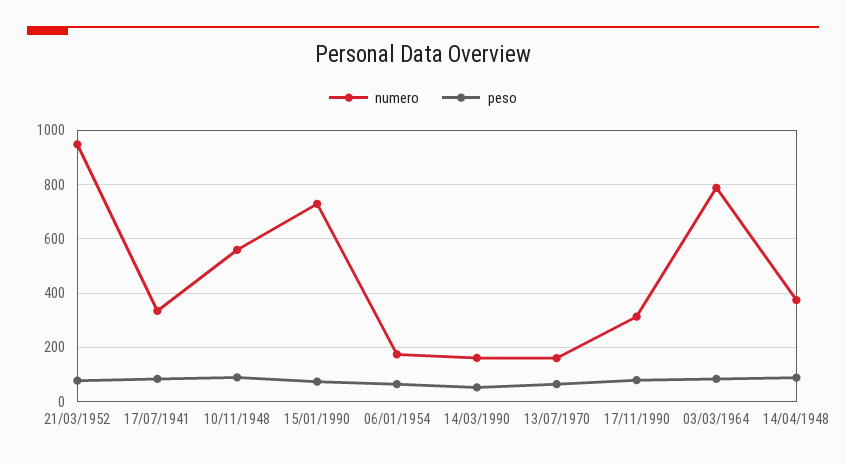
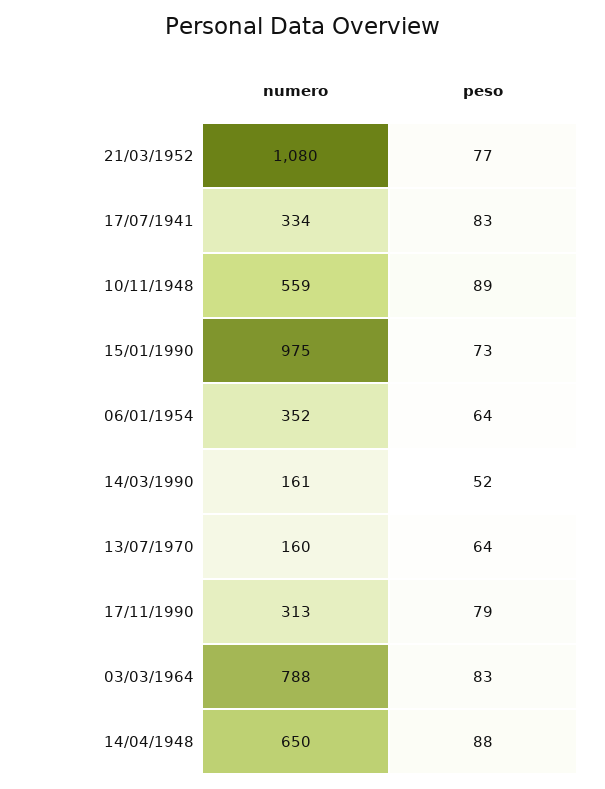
numero, 21/03/1952: 950 -> 1080
numero, 15/01/1990: 725 -> 975
numero, 06/01/1954: 175 -> 352
numero, 14/04/1948: 375 -> 650

